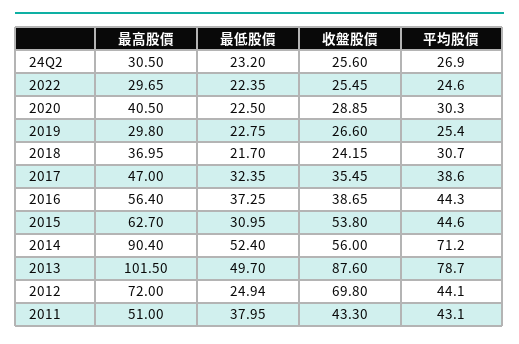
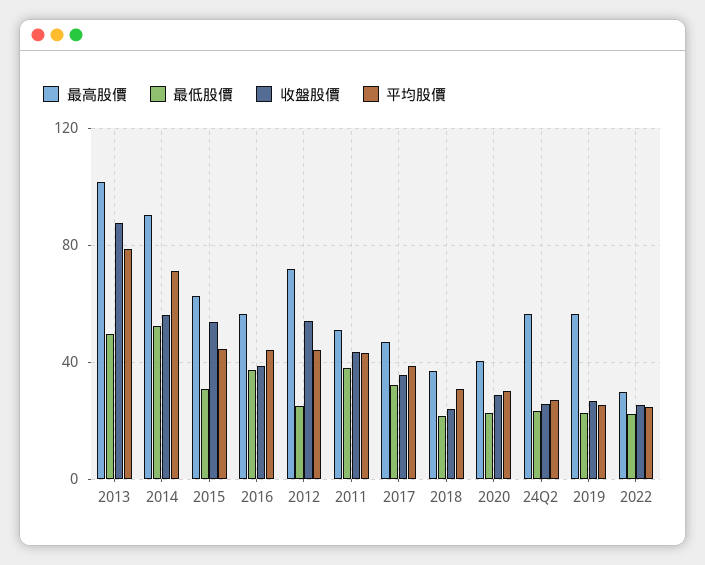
最高股價, 24Q2: 30.5 -> 55
最高股價, 2019: 29.8 -> 55
收盤股價, 2012: 69.8 -> 55

